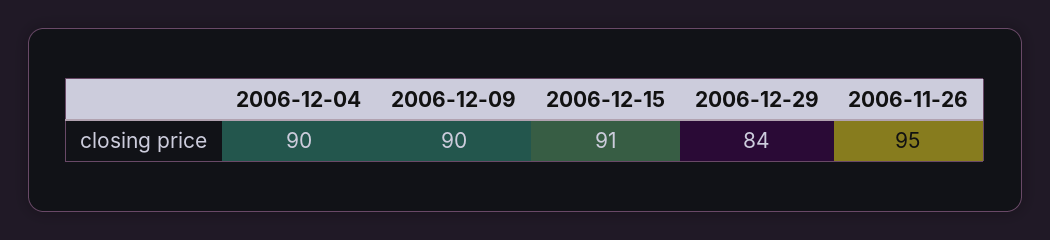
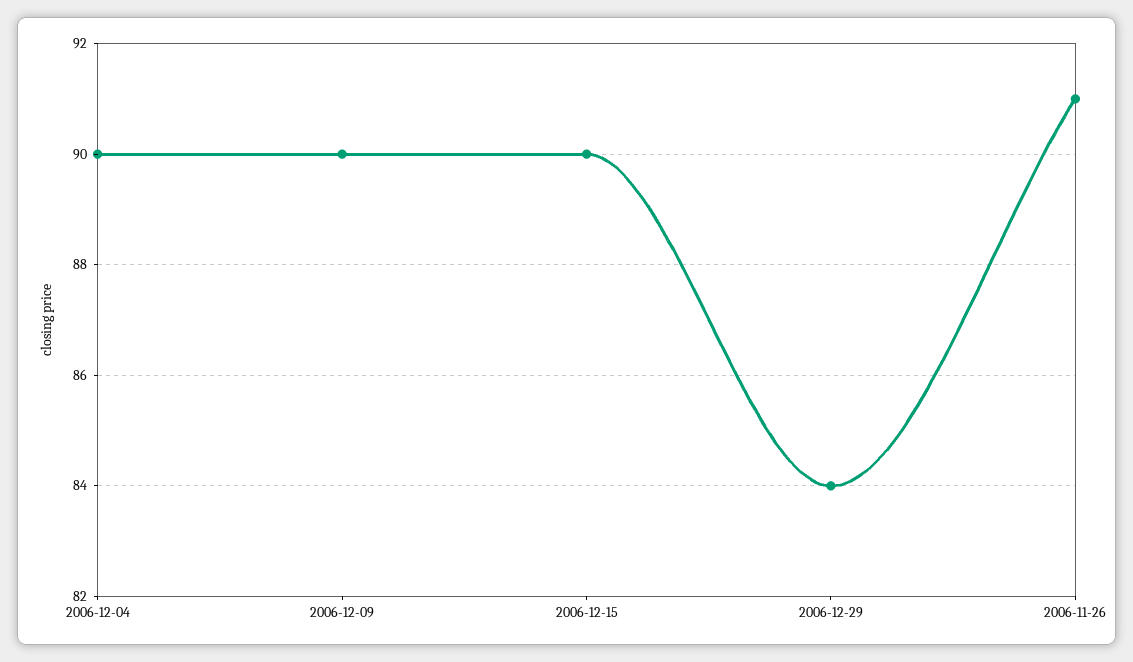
2006-12-15: 91 -> 90
2006-11-26: 95 -> 91

